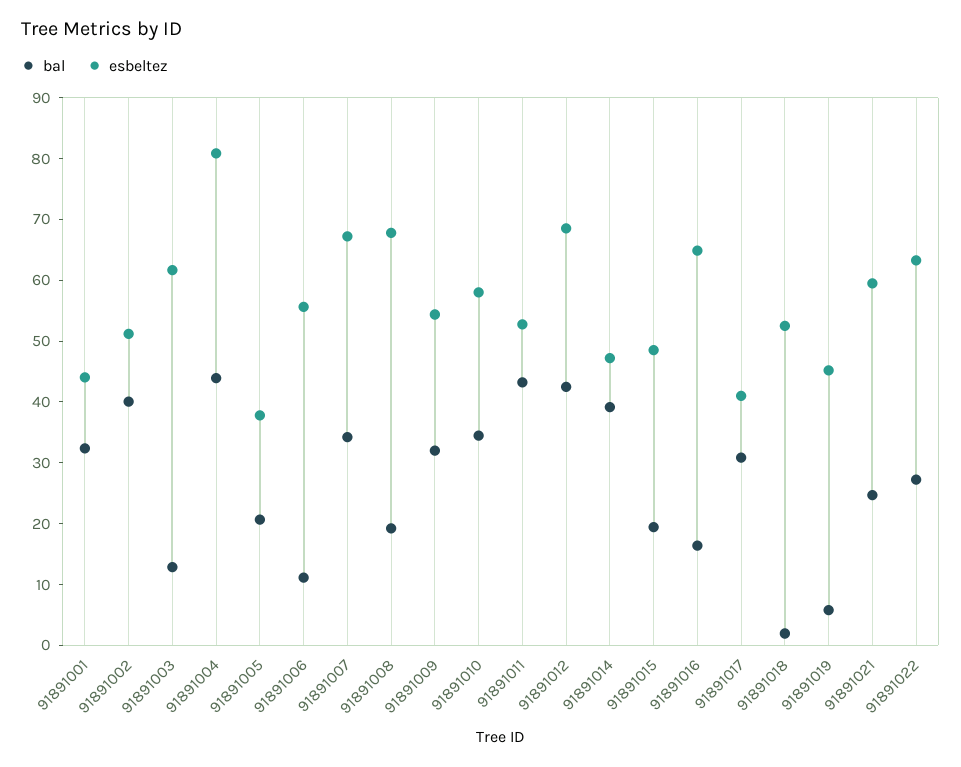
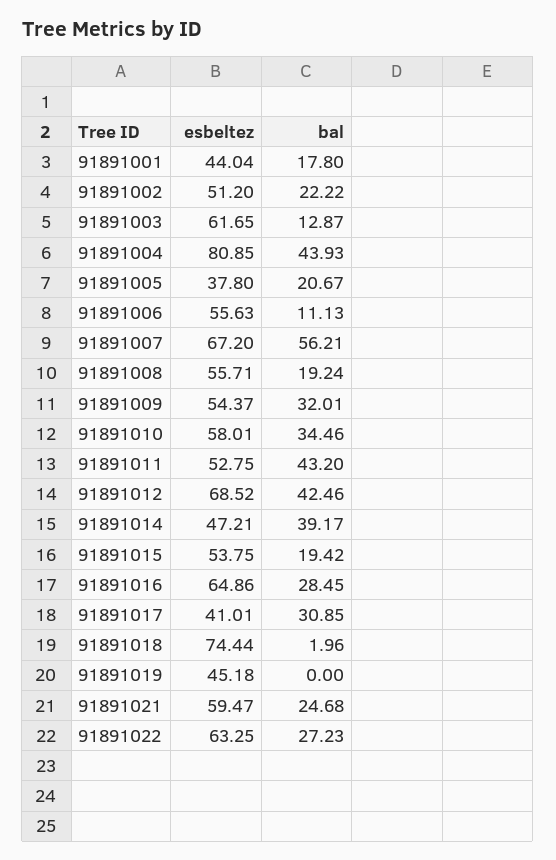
bal, 91891001: 32 -> 17.8
bal, 91891002: 40 -> 22.22
bal, 91891007: 34 -> 56.21
esbeltez, 91891008: 68 -> 55.71
esbeltez, 91891015: 48 -> 53.75
bal, 91891016: 16 -> 28.45
esbeltez, 91891018: 52 -> 74.44
bal, 91891019: 6 -> 0

